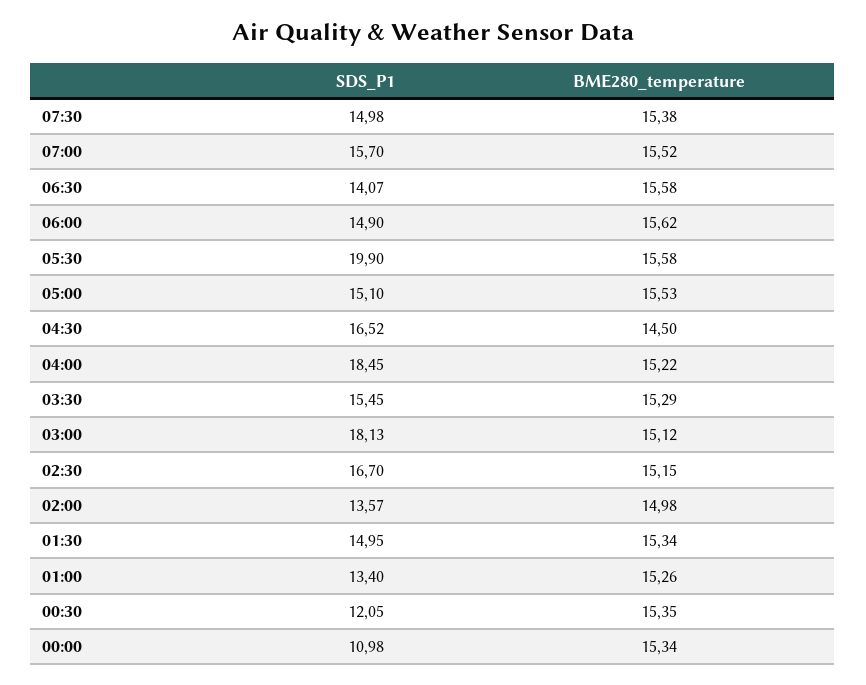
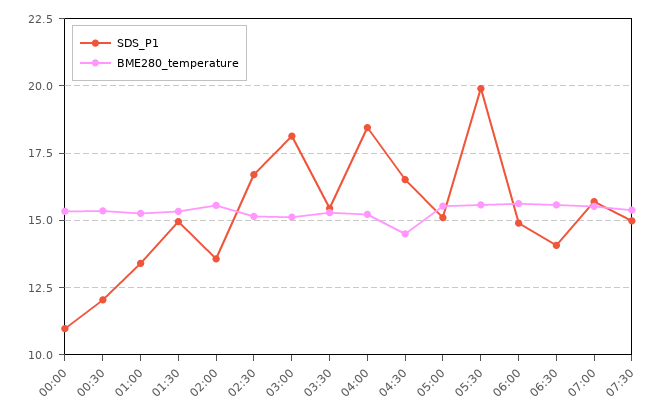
BME280_temperature, 02:00: 14.98 -> 15.5

